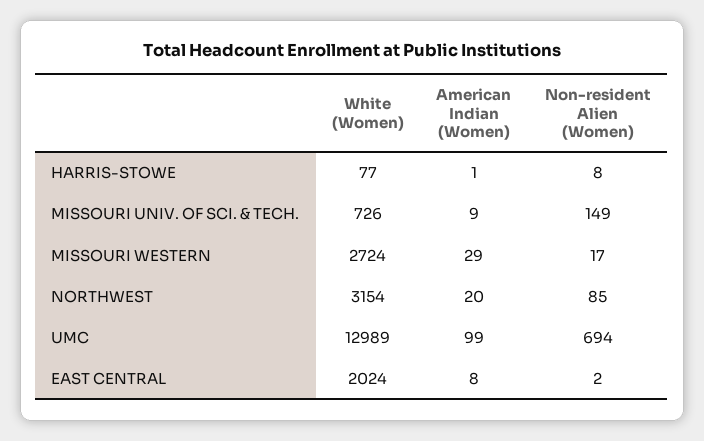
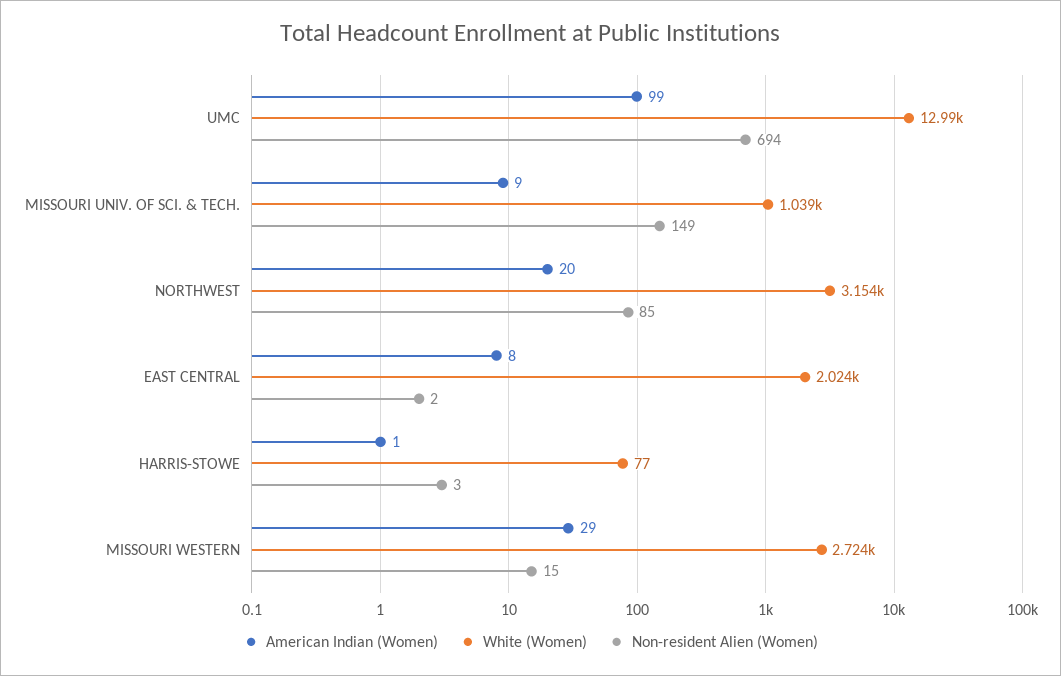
Non-resident Alien (Women), HARRIS-STOWE: 8 -> 3
White (Women), MISSOURI UNIV. OF SCI. & TECH.: 726 -> 1039
Non-resident Alien (Women), MISSOURI WESTERN: 17 -> 15

